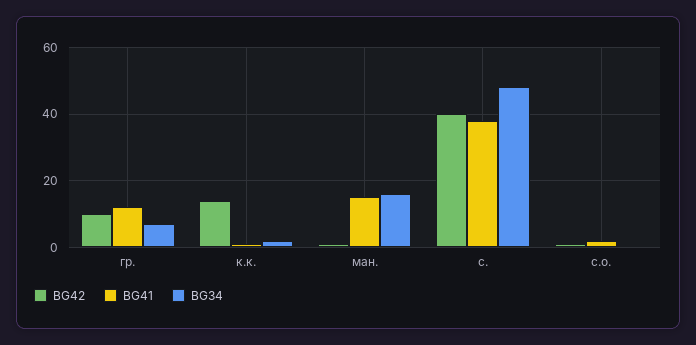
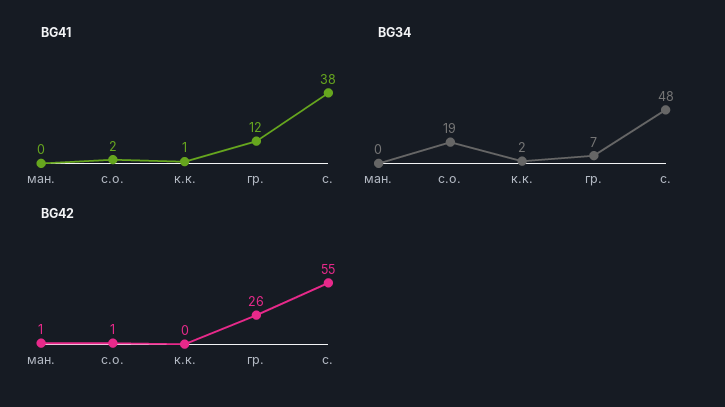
BG42, гр.: 10 -> 26
BG42, к.к.: 15 -> 0
BG41, ман.: 15 -> 0
BG34, ман.: 15 -> 0
BG42, с.: 40 -> 55
BG34, с.о.: 0 -> 19

